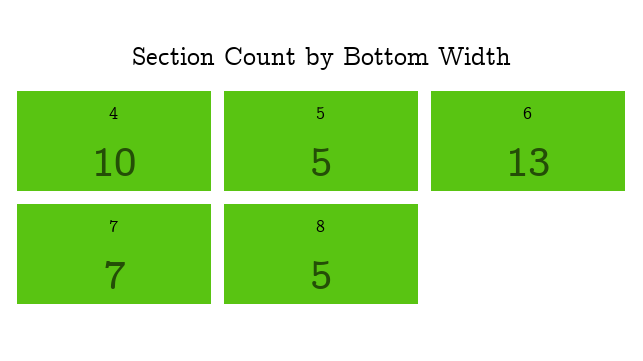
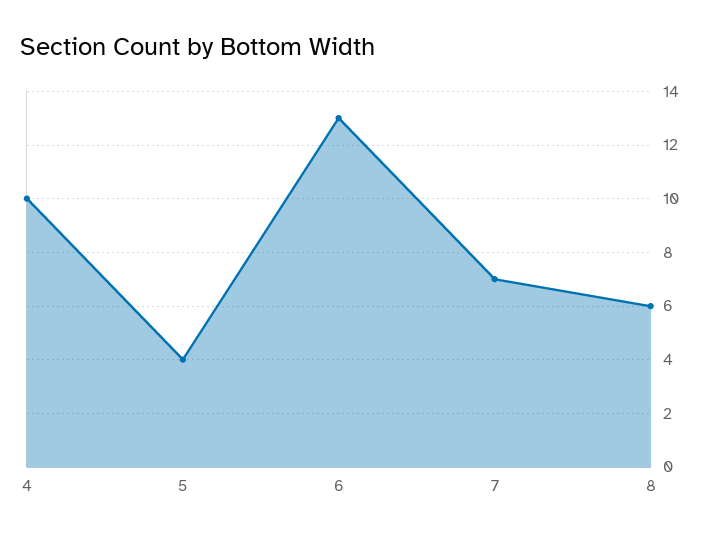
5: 5 -> 4
8: 5 -> 6

